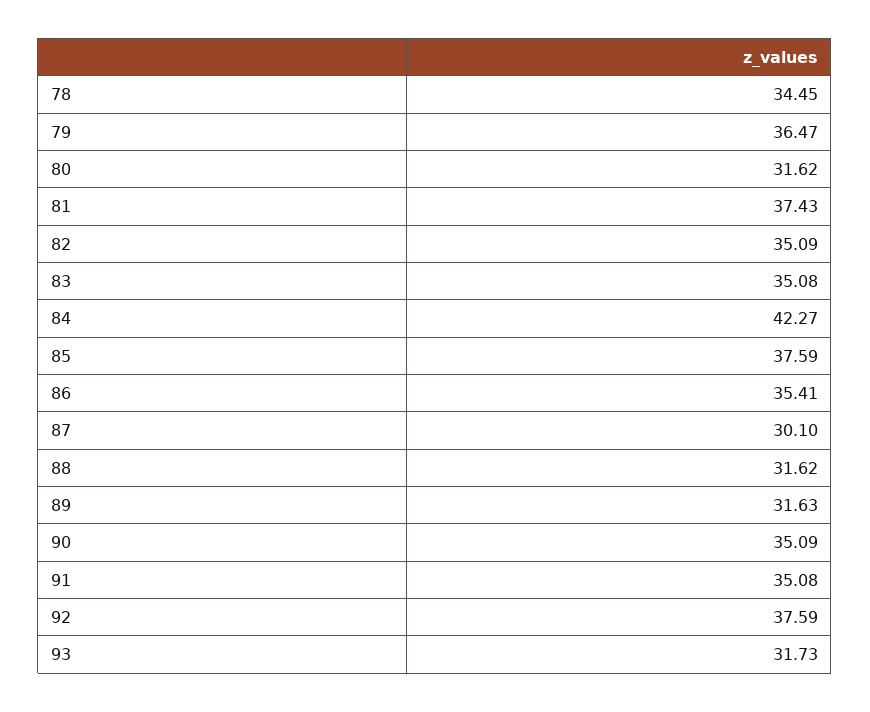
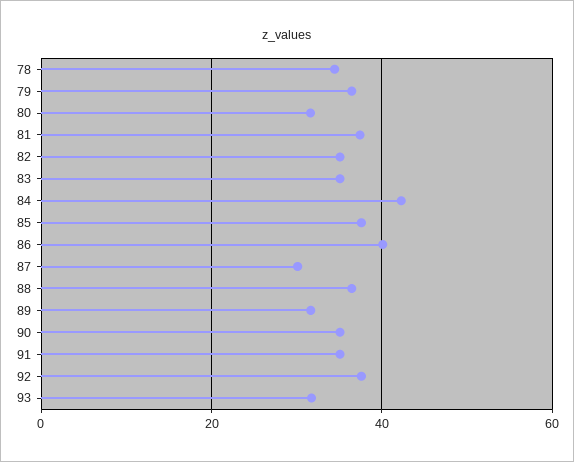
86: 35.41 -> 40
88: 31.62 -> 36

